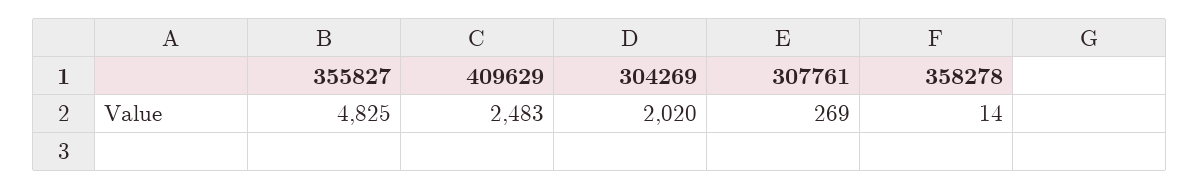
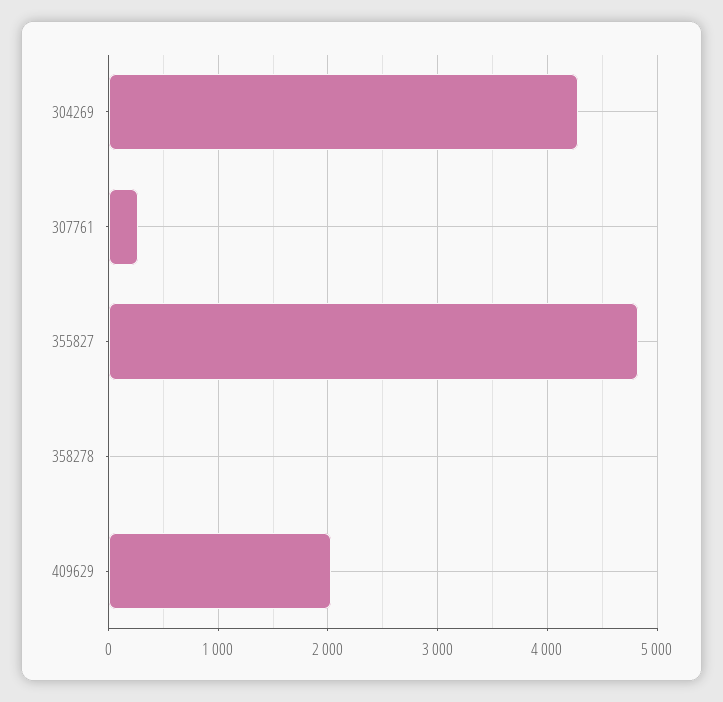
409629: 2483 -> 2000
304269: 2020 -> 4300

